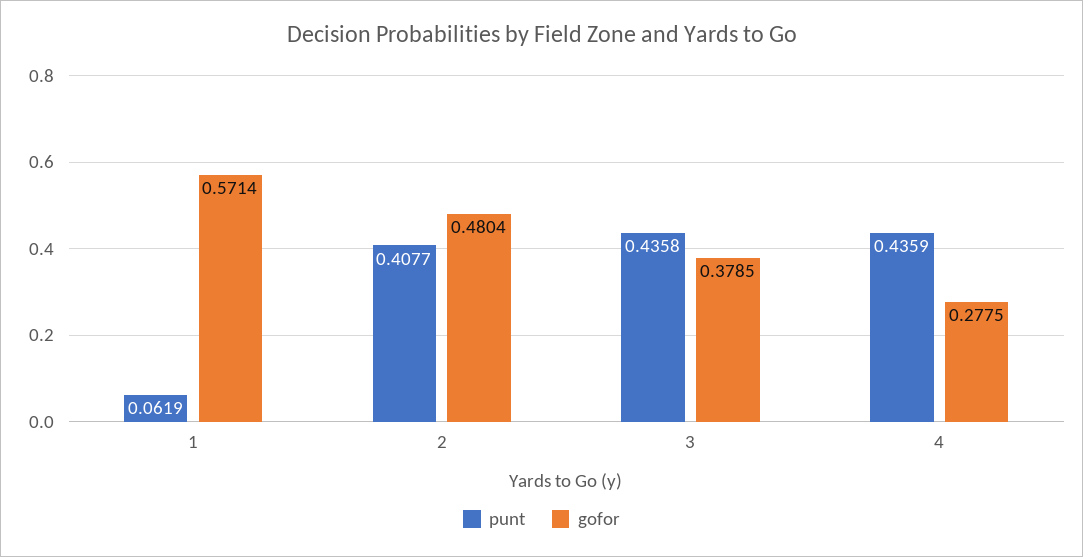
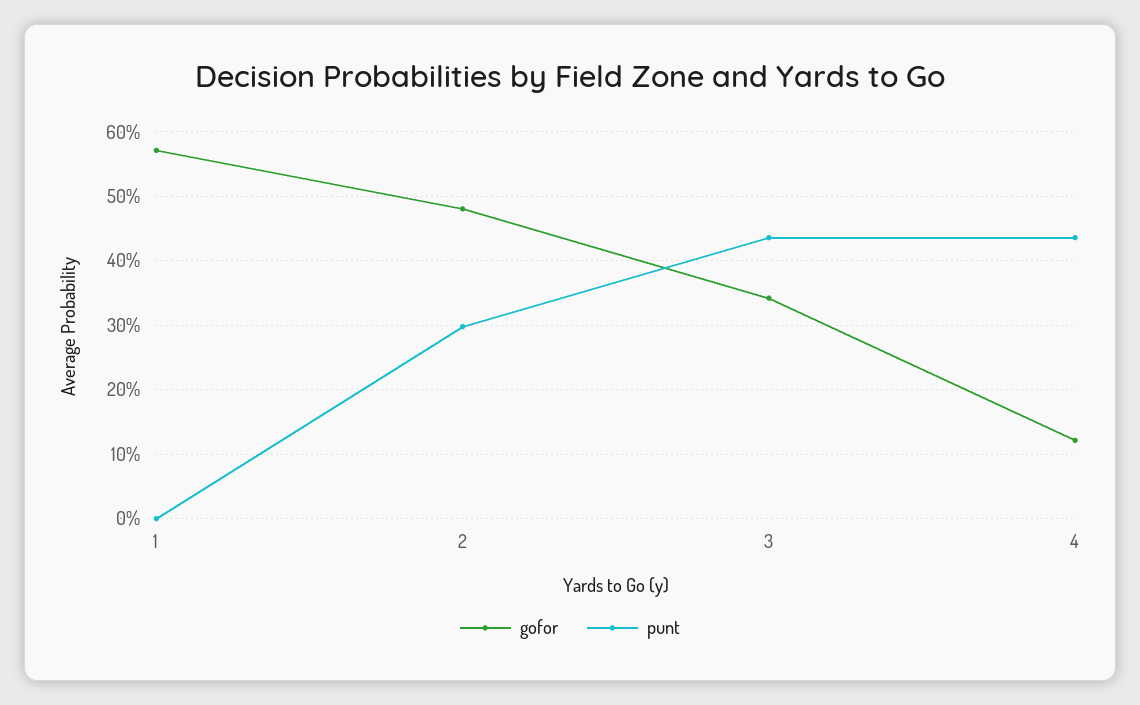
punt, 1: 0.0619 -> 0
punt, 2: 0.4077 -> 0.3
gofor, 3: 0.3785 -> 0.34
gofor, 4: 0.2775 -> 0.12

